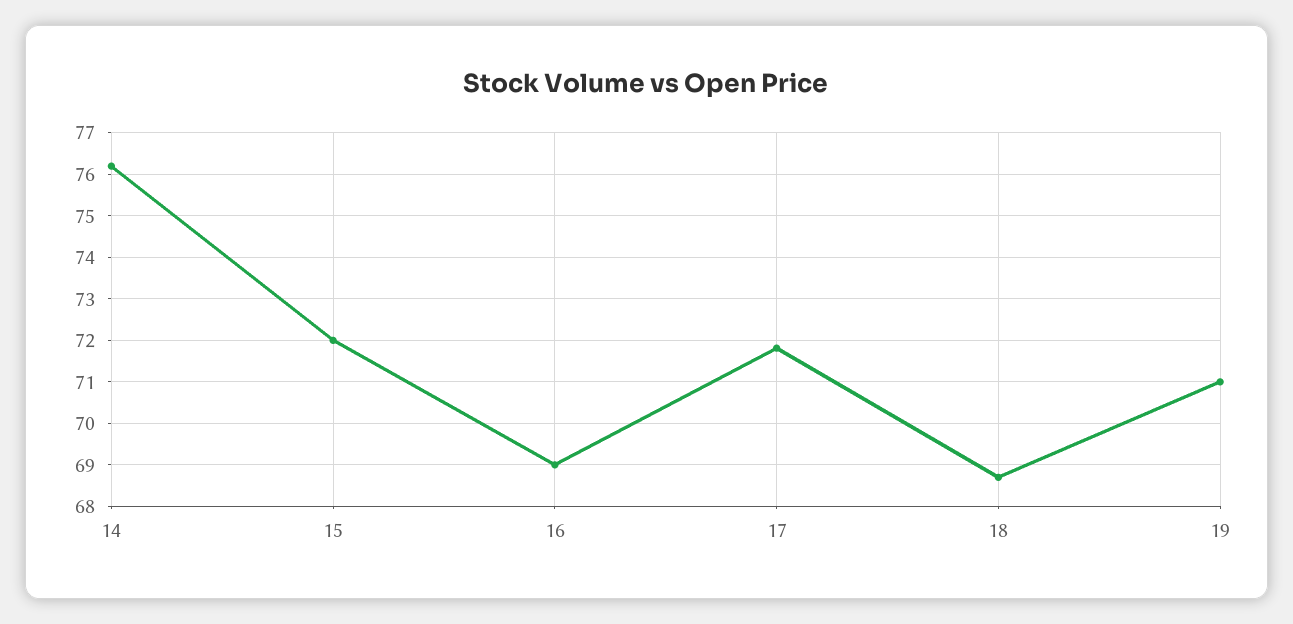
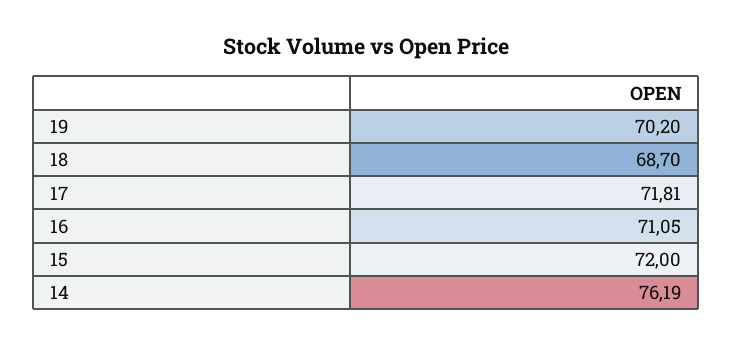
16: 69 -> 71.05
19: 71 -> 70.2

